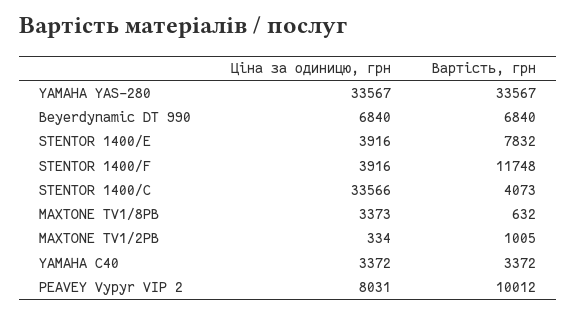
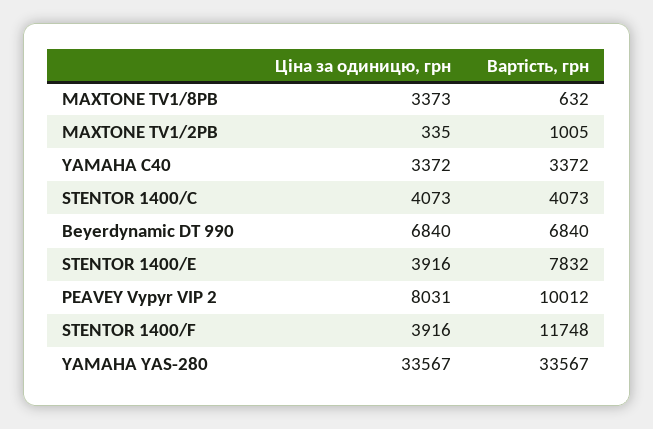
Ціна за одиницю, грн, STENTOR 1400/C: 33566 -> 4073
Ціна за одиницю, грн, MAXTONE TV1/2PB: 334 -> 335

